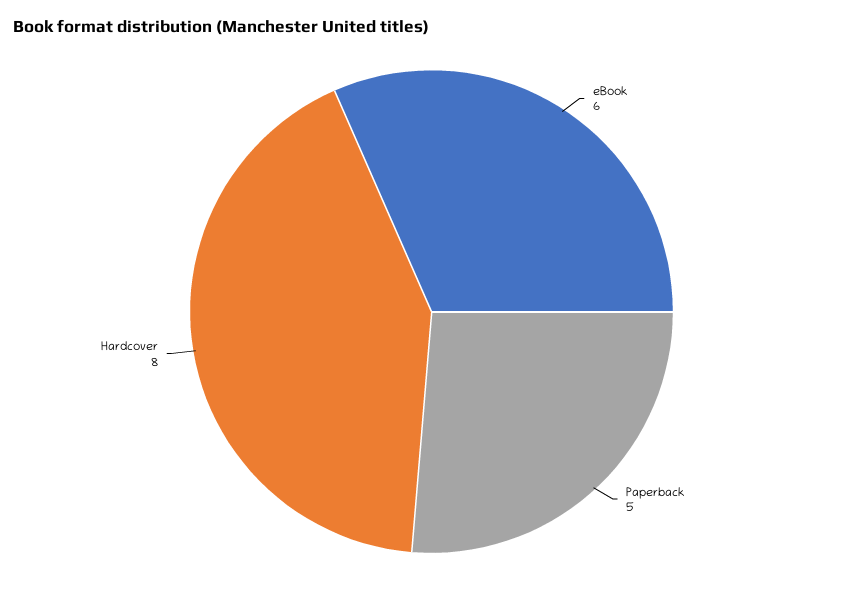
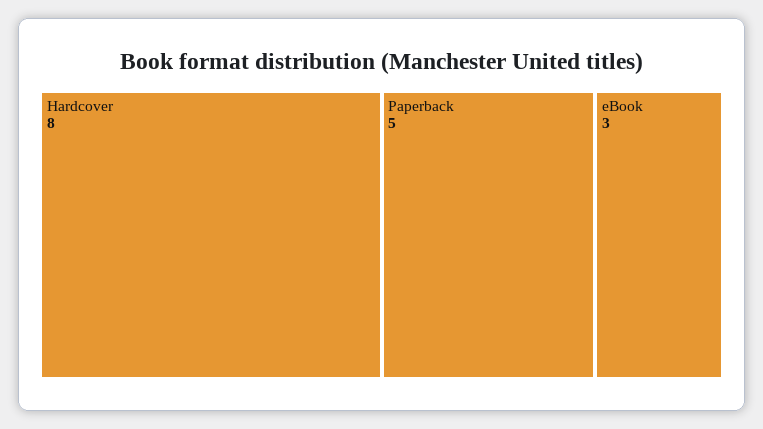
eBook: 6 -> 3

